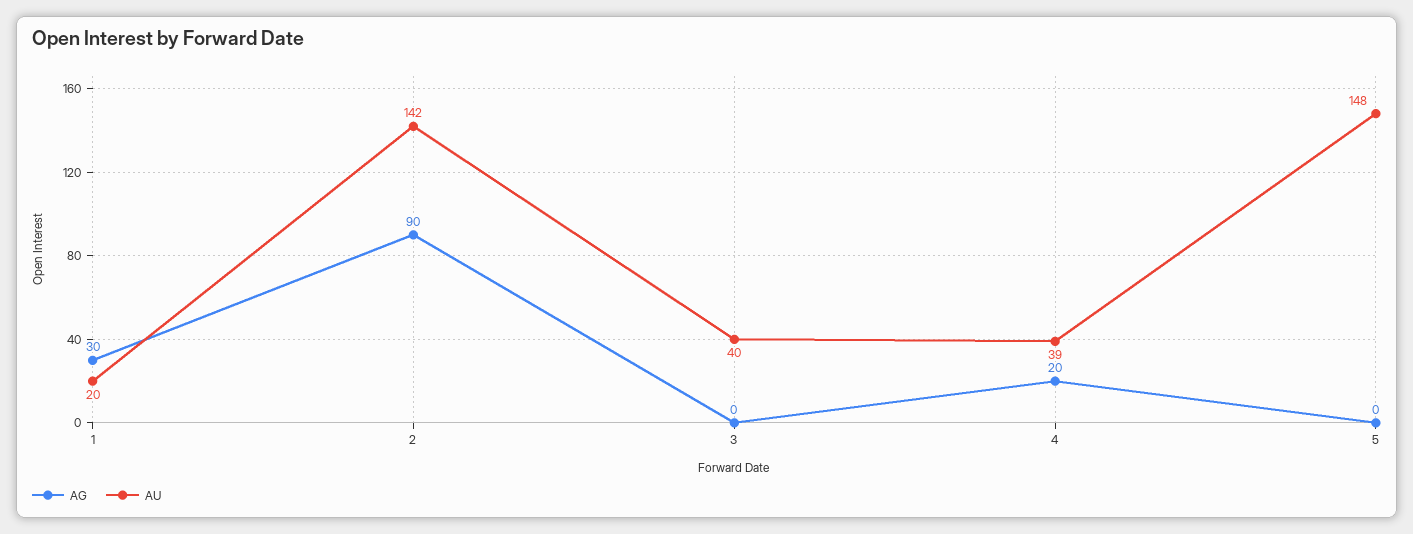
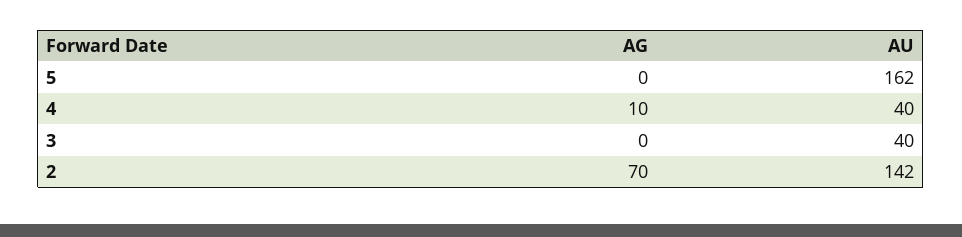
AG, 1: 30 -> none
AU, 1: 20 -> none
AG, 2: 90 -> 70
AG, 4: 20 -> 10
AU, 4: 39 -> 40
AU, 5: 148 -> 162

